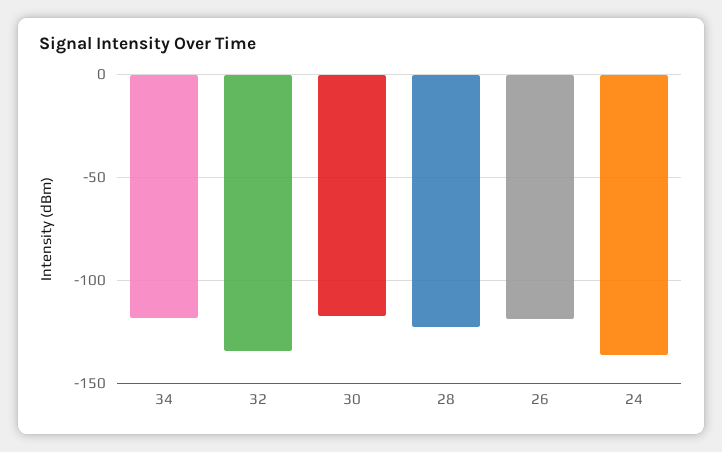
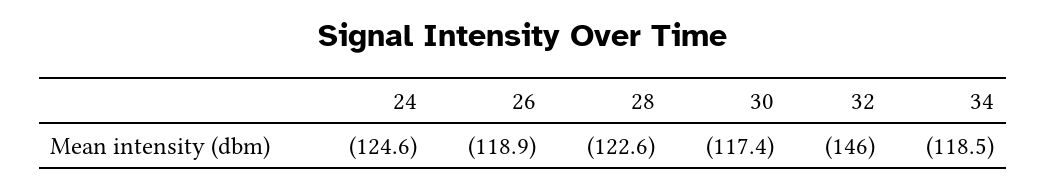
32: -135 -> -146
24: -135 -> -124.6

